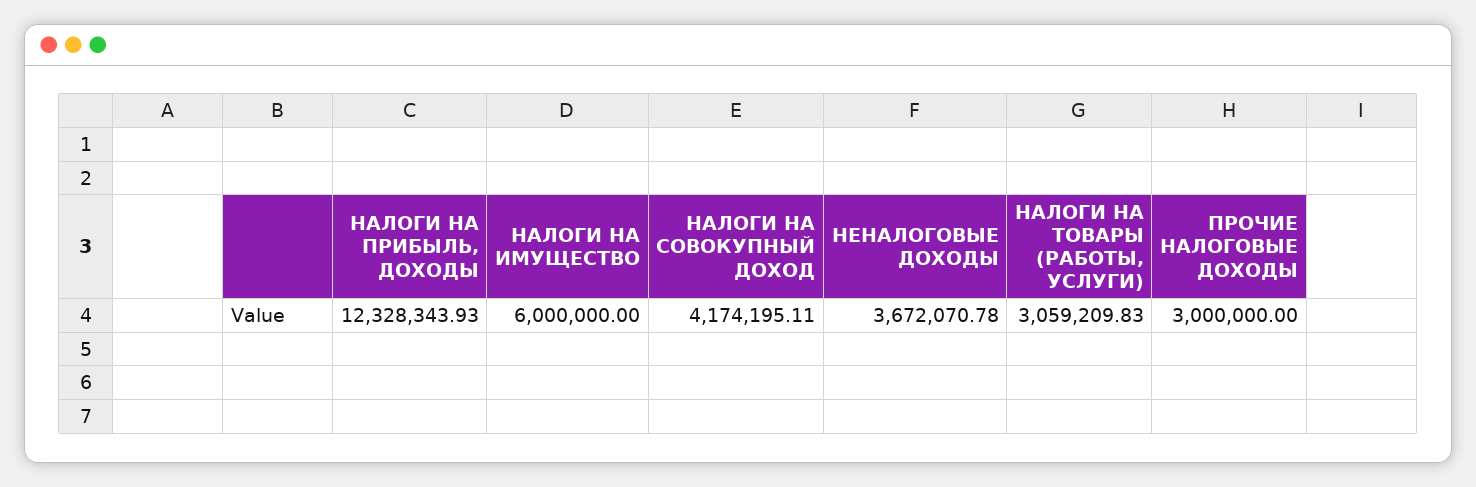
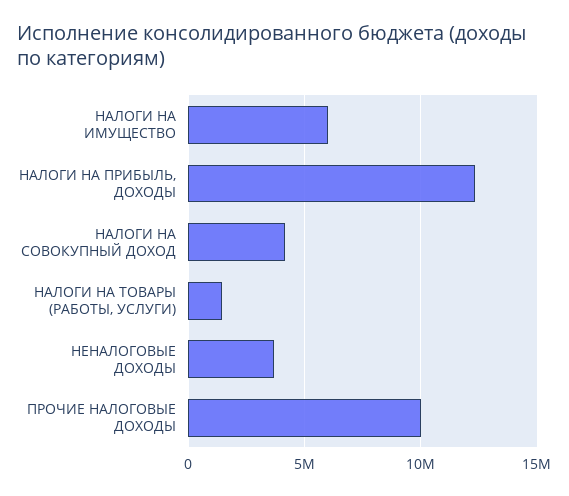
НАЛОГИ НА ТОВАРЫ (РАБОТЫ, УСЛУГИ): 3059209.83 -> 1500000
ПРОЧИЕ НАЛОГОВЫЕ ДОХОДЫ: 3000000 -> 10000000

